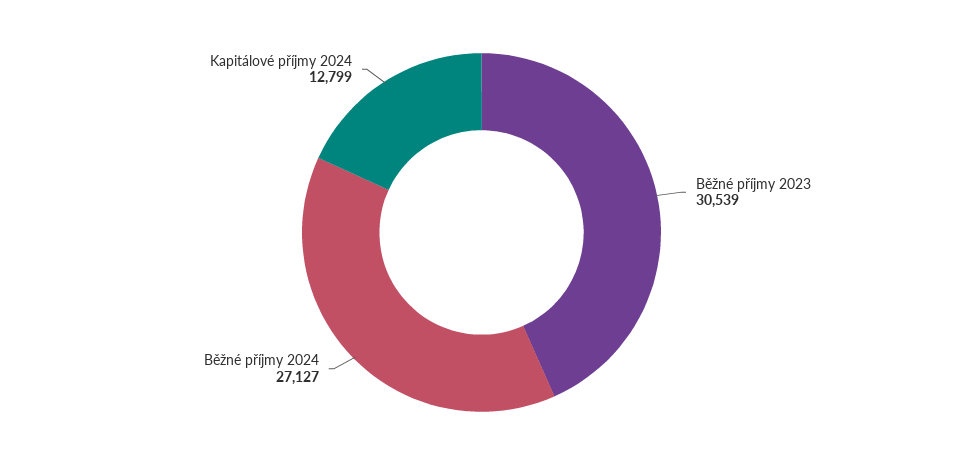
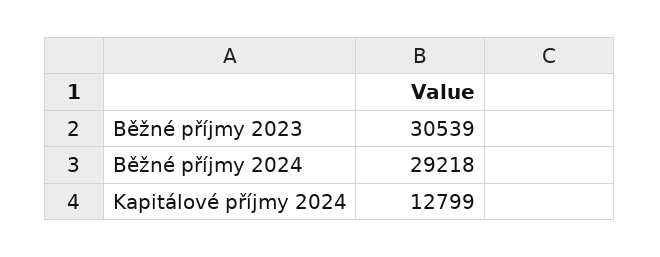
Běžné příjmy 2024: 27127 -> 29218

